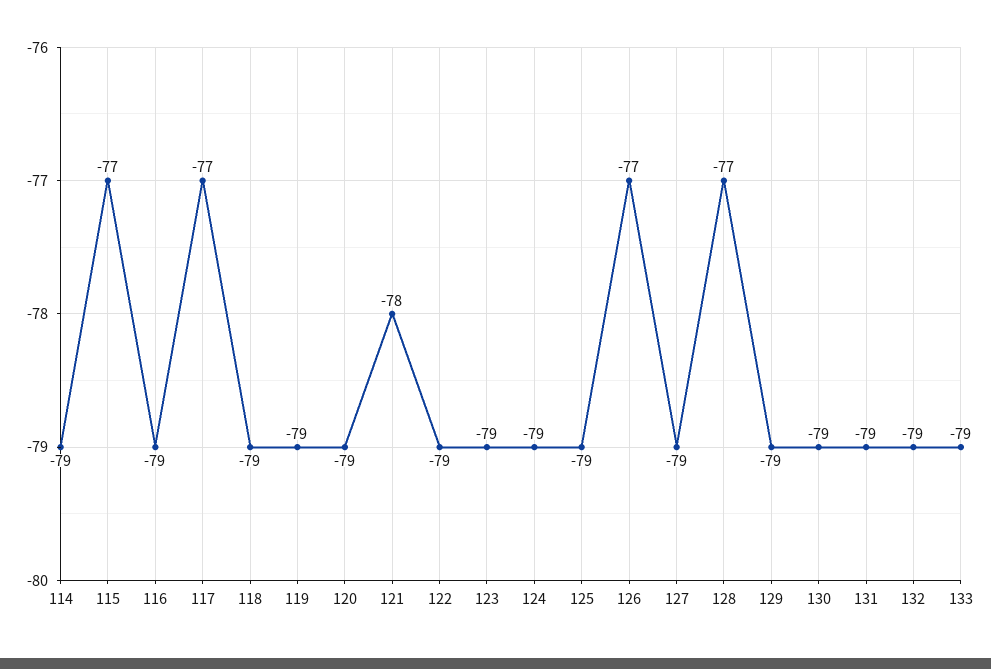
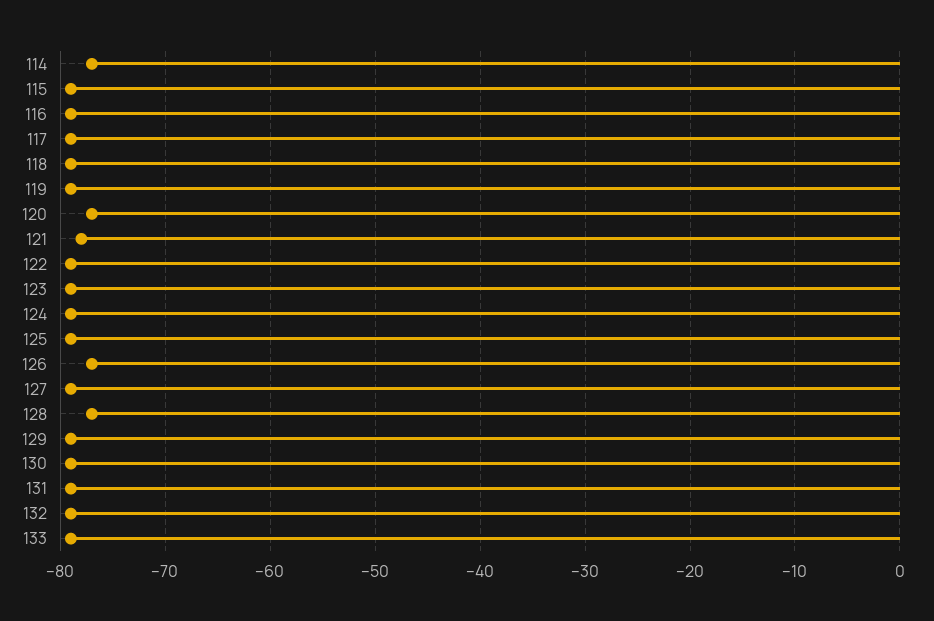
114: -79 -> -77
115: -77 -> -79
117: -77 -> -79
120: -79 -> -77

